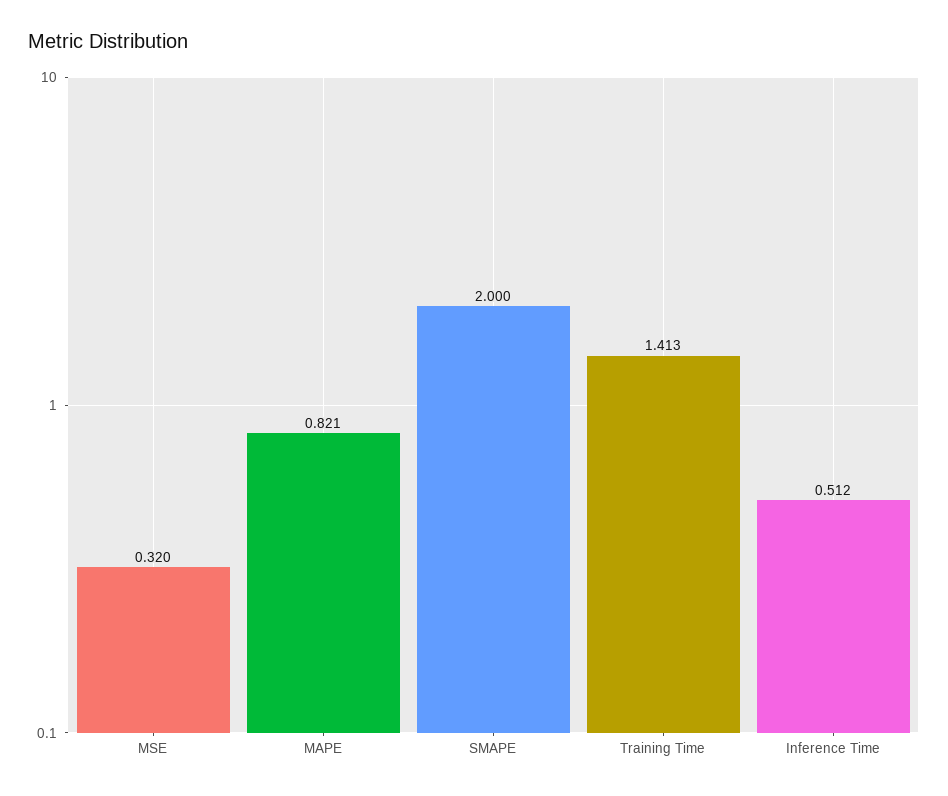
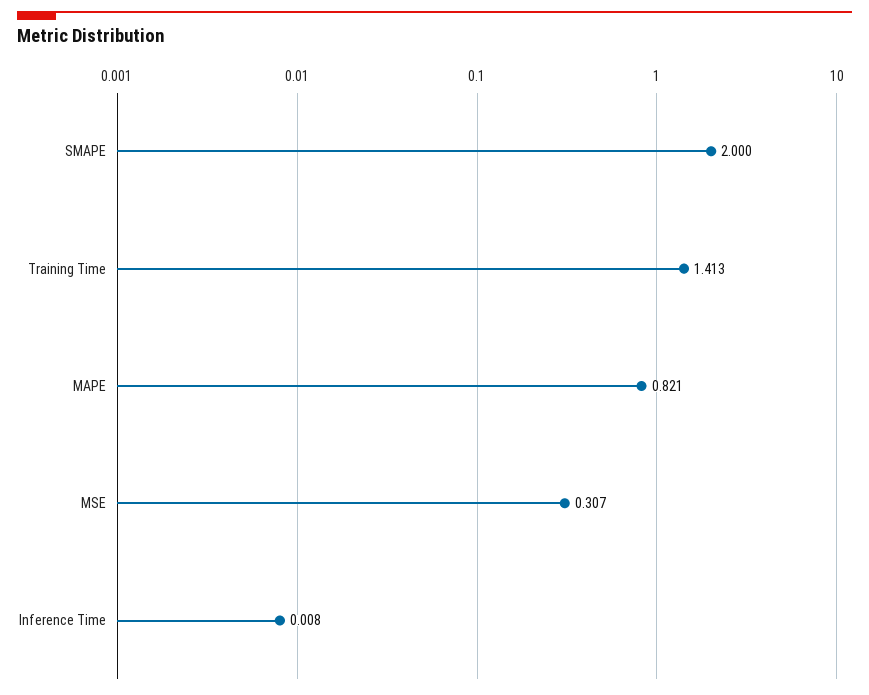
MSE: 0.32 -> 0.307
Inference Time: 0.512 -> 0.008

